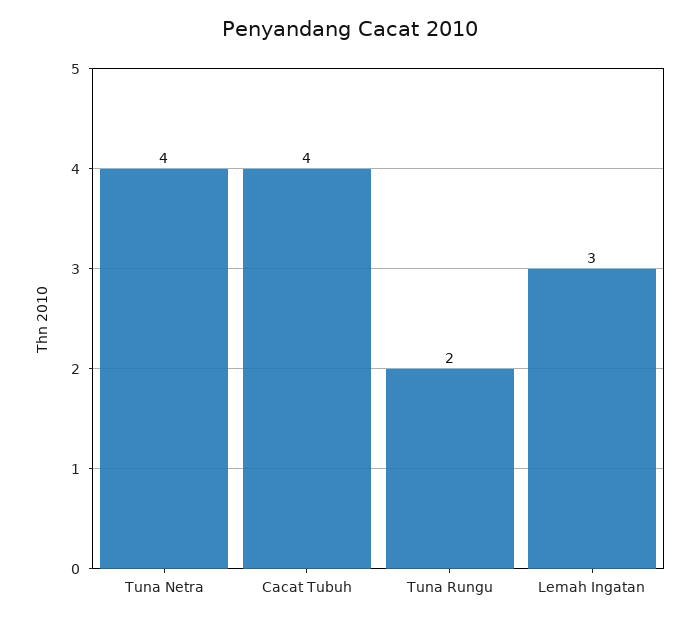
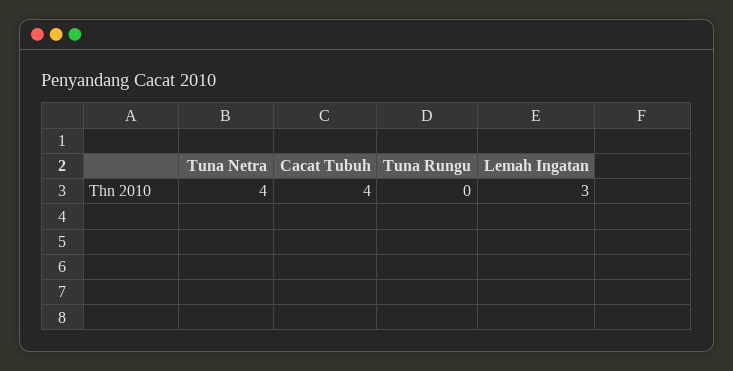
Tuna Rungu: 2 -> 0

